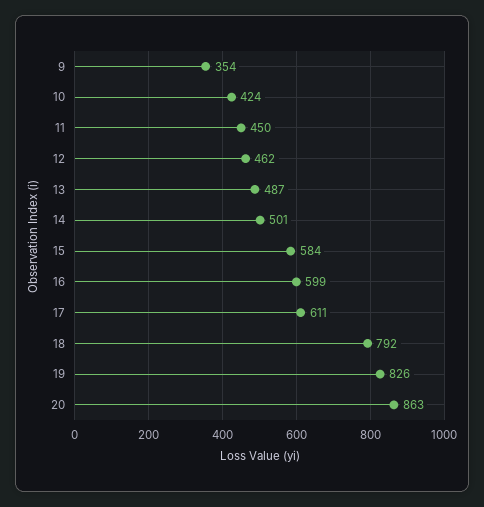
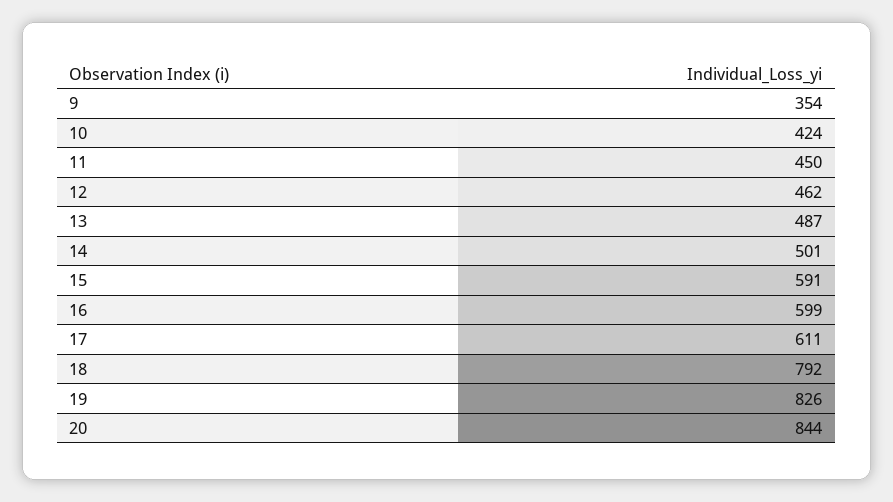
15: 584 -> 591
20: 863 -> 844

